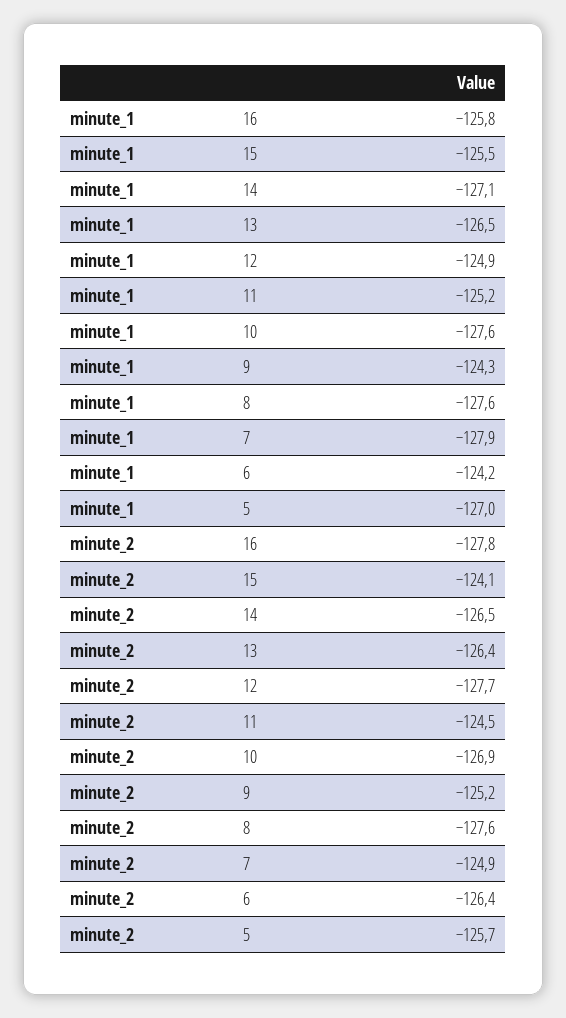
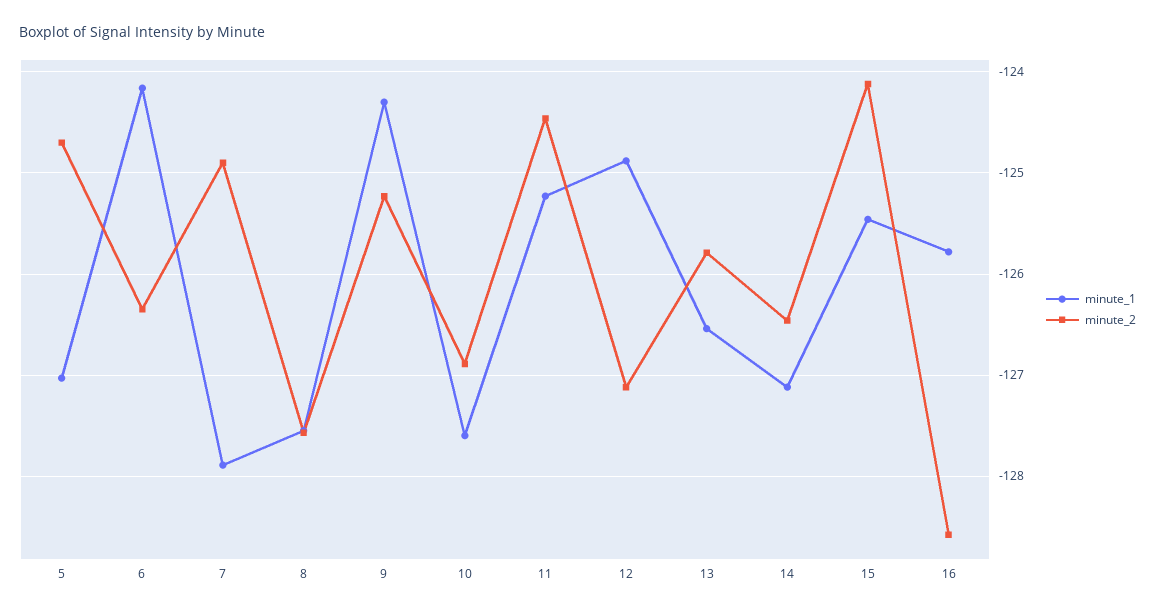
minute_2, 16: -127.8 -> -128.6
minute_2, 13: -126.4 -> -125.8
minute_2, 12: -127.7 -> -127.1
minute_2, 5: -125.7 -> -124.7

